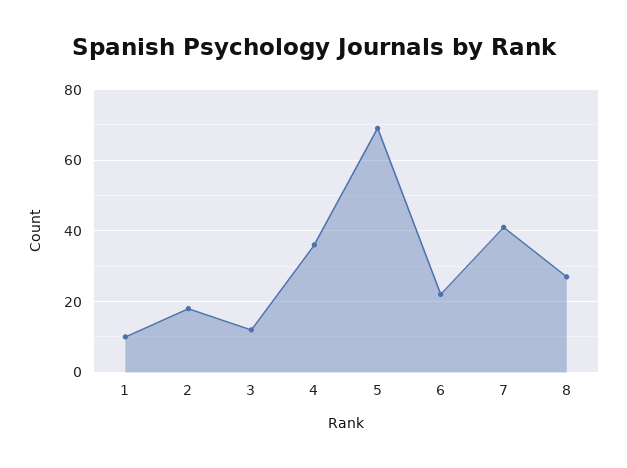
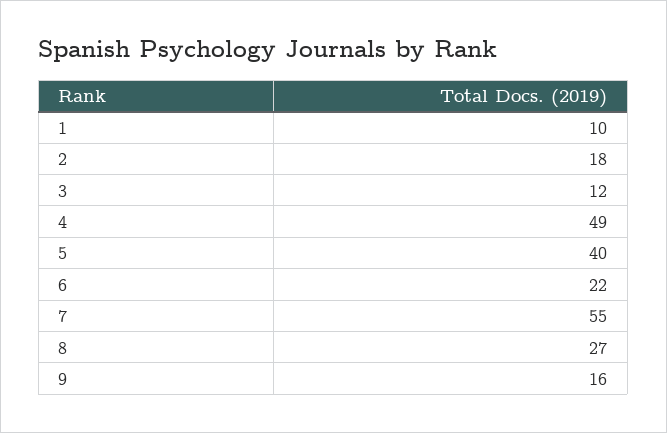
4: 35 -> 49
5: 70 -> 40
7: 40 -> 55
9: none -> 16

